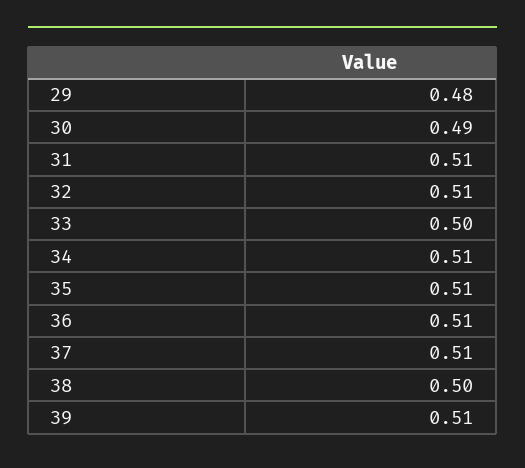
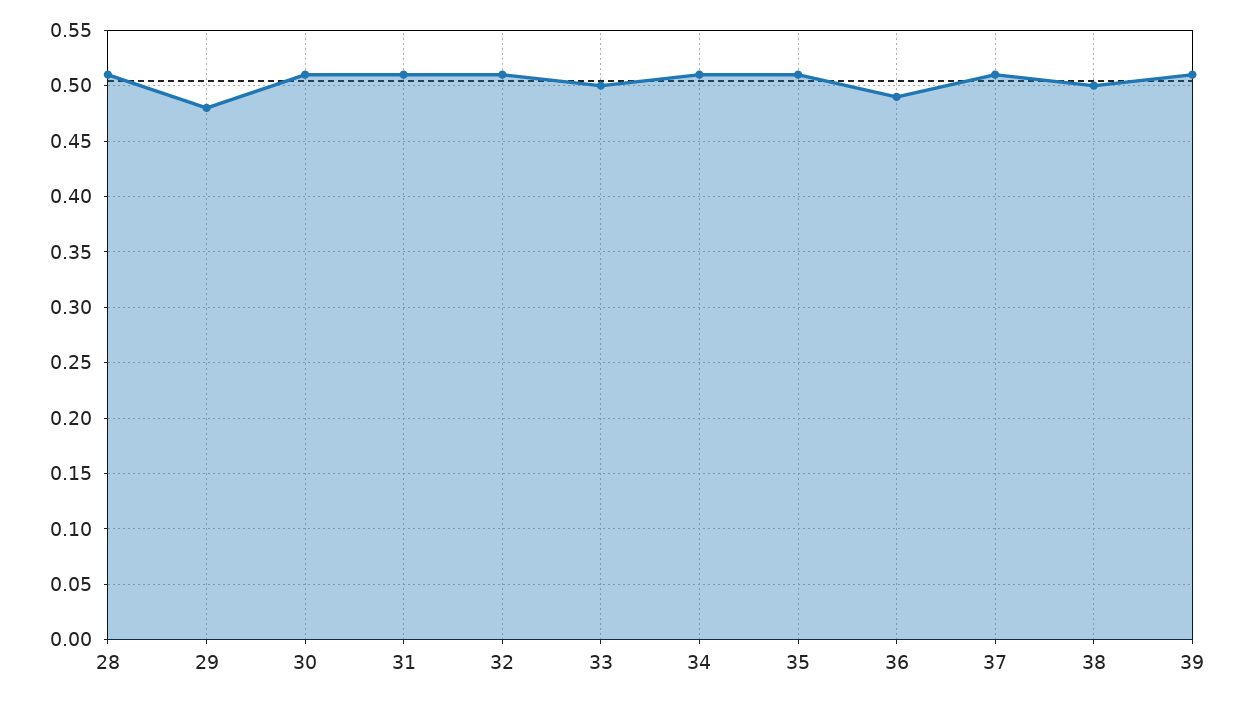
30: 0.49 -> 0.51
36: 0.51 -> 0.49
28: none -> 0.51

